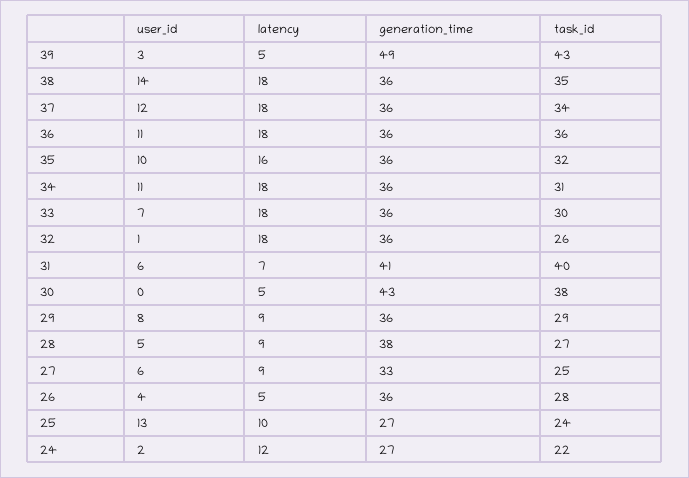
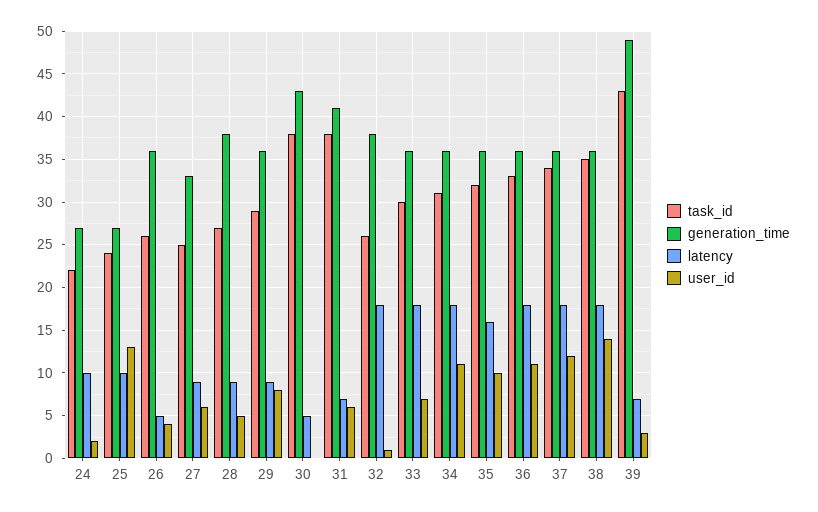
latency, 39: 5 -> 7
task_id, 36: 36 -> 33
generation_time, 32: 36 -> 38
task_id, 31: 40 -> 38
task_id, 26: 28 -> 26
latency, 24: 12 -> 10

